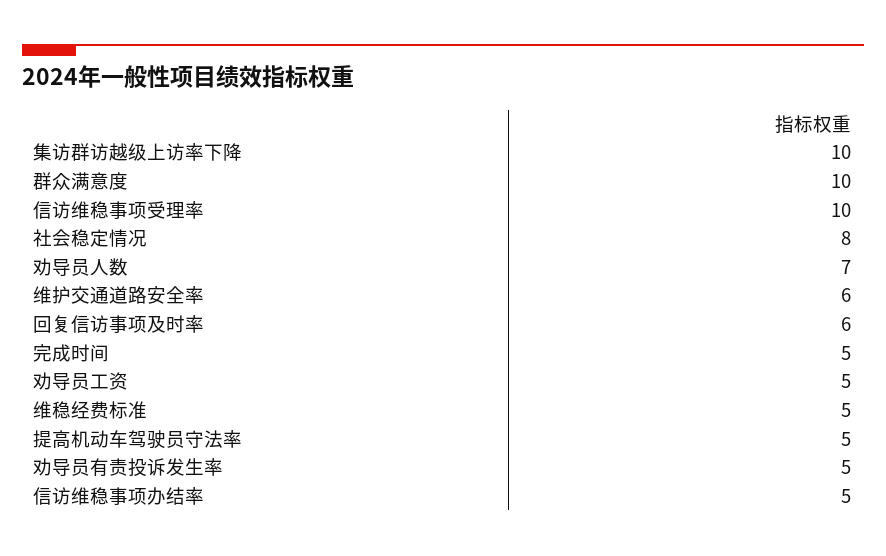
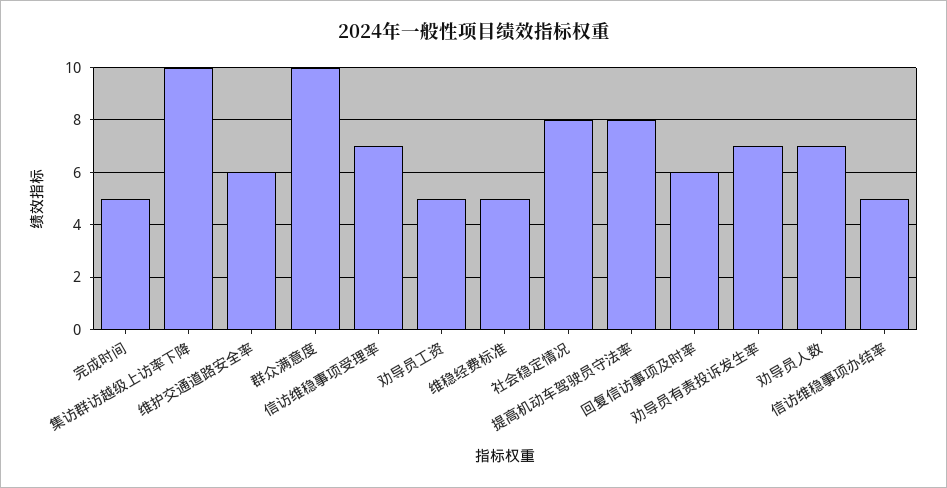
信访维稳事项受理率: 10 -> 7
提高机动车驾驶员守法率: 5 -> 8
劝导员有责投诉发生率: 5 -> 7

